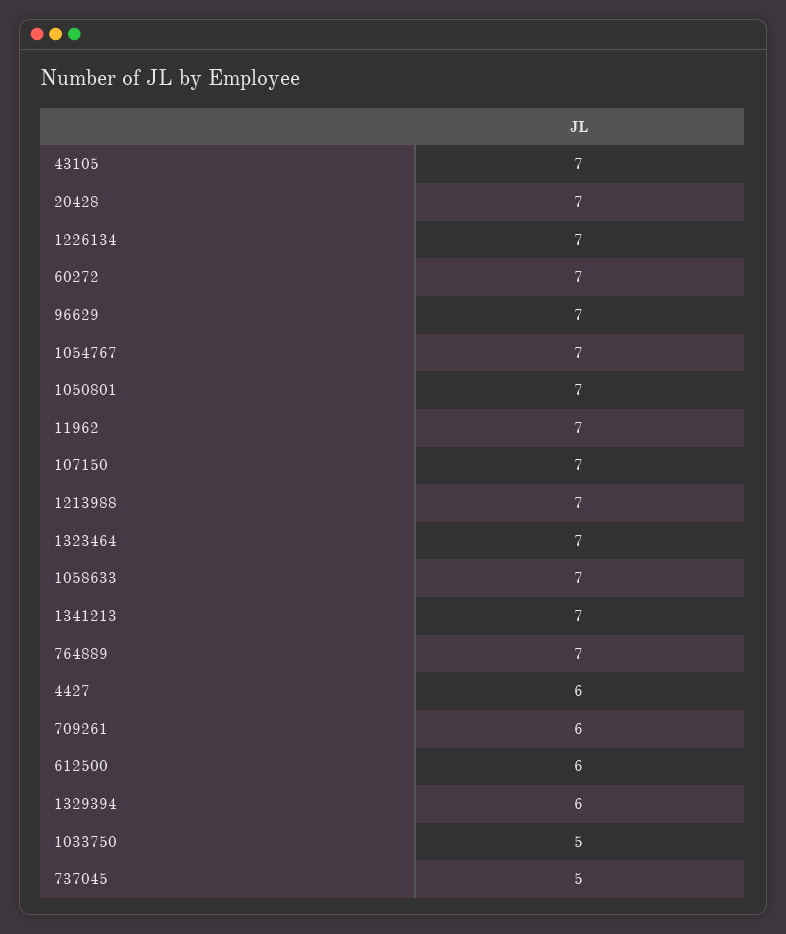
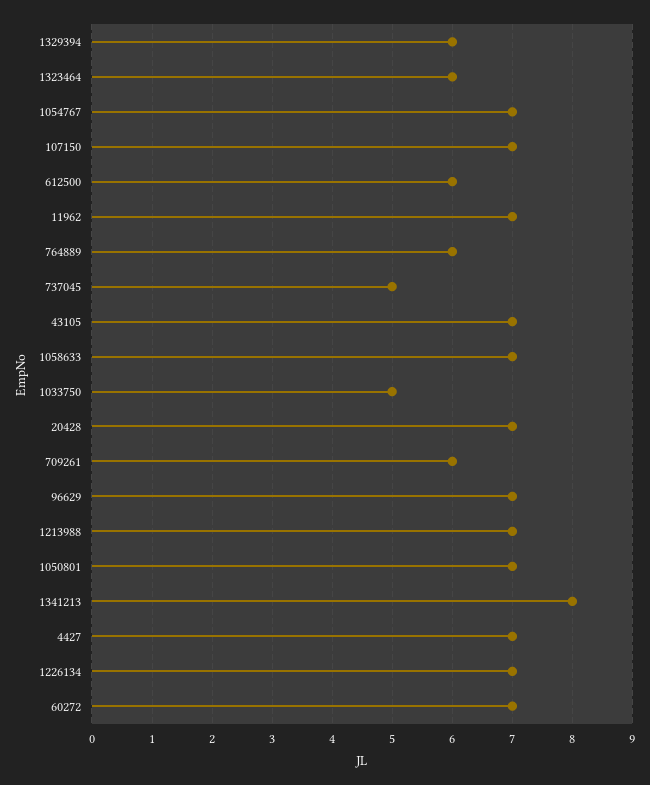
1323464: 7 -> 6
1341213: 7 -> 8
764889: 7 -> 6
4427: 6 -> 7

